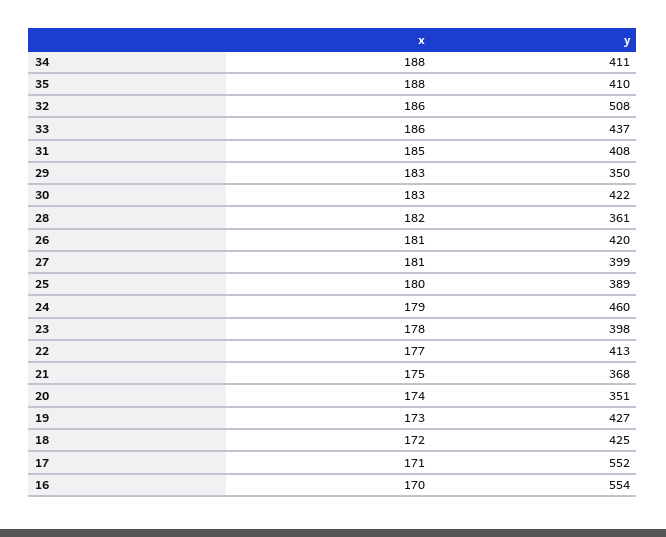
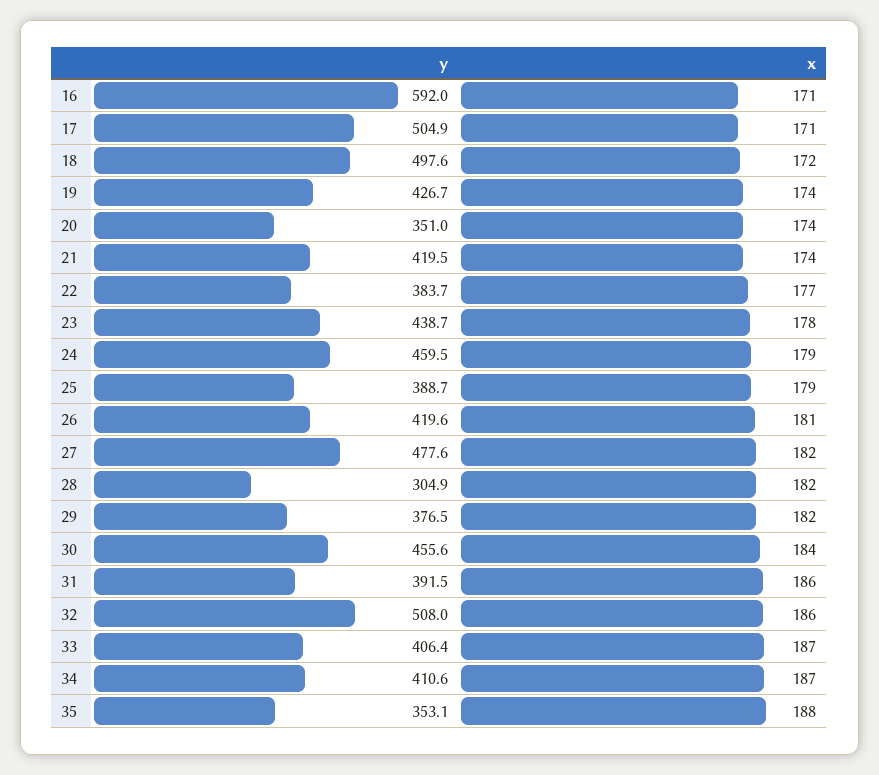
x, 34: 188 -> 187
y, 35: 410 -> 353.1
x, 33: 186 -> 187
y, 33: 437 -> 406.4
x, 31: 185 -> 186
y, 31: 408 -> 391.5
x, 29: 183 -> 182
y, 29: 350 -> 376.5
x, 30: 183 -> 184
y, 30: 422 -> 455.6
y, 28: 361 -> 304.9
x, 27: 181 -> 182
y, 27: 399 -> 477.6
x, 25: 180 -> 179
y, 23: 398 -> 438.7
y, 22: 413 -> 383.7
x, 21: 175 -> 174
y, 21: 368 -> 419.5
x, 19: 173 -> 174
y, 18: 425 -> 497.6
y, 17: 552 -> 504.9
x, 16: 170 -> 171
y, 16: 554 -> 592

